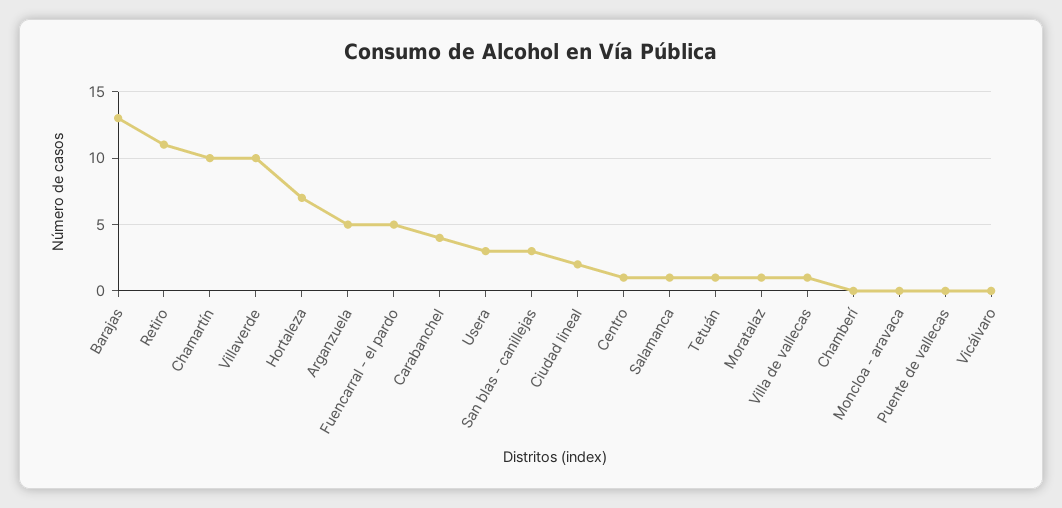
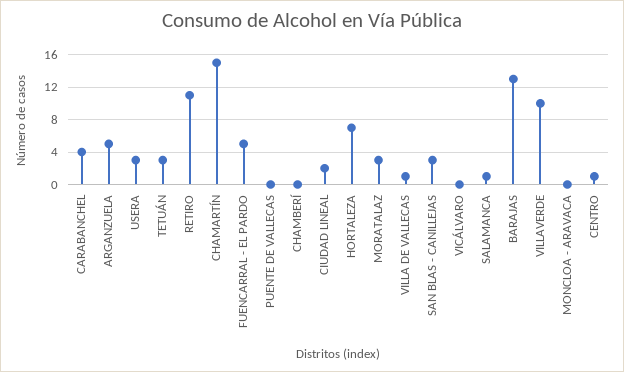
Chamartín: 10 -> 15
Tetuán: 1 -> 3
Moratalaz: 1 -> 3

